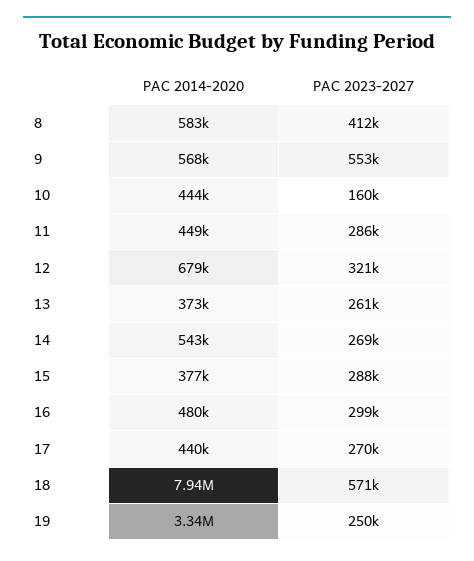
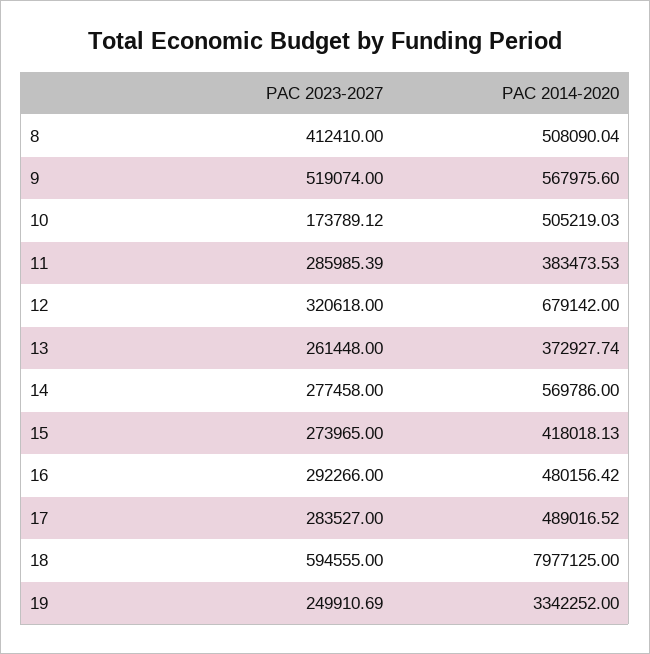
PAC 2014-2020, 8: 583000 -> 508090.04
PAC 2023-2027, 9: 553000 -> 519074
PAC 2014-2020, 10: 444000 -> 505219.03
PAC 2023-2027, 10: 160000 -> 173789.12
PAC 2014-2020, 11: 449000 -> 383473.53
PAC 2014-2020, 14: 543000 -> 569786
PAC 2023-2027, 14: 269000 -> 277458
PAC 2014-2020, 15: 377000 -> 418018.13
PAC 2023-2027, 15: 288000 -> 273965
PAC 2023-2027, 16: 299000 -> 292266
PAC 2014-2020, 17: 440000 -> 489016.52
PAC 2023-2027, 17: 270000 -> 283527
PAC 2014-2020, 18: 7940000 -> 7977125
PAC 2023-2027, 18: 571000 -> 594555

